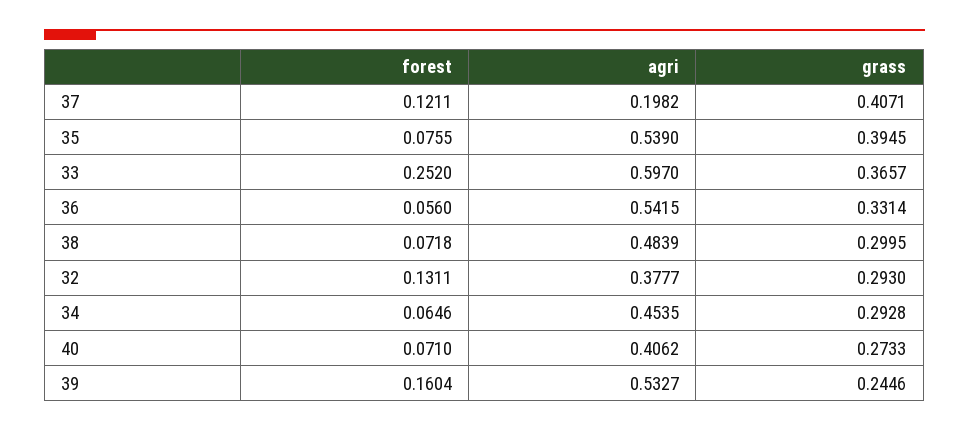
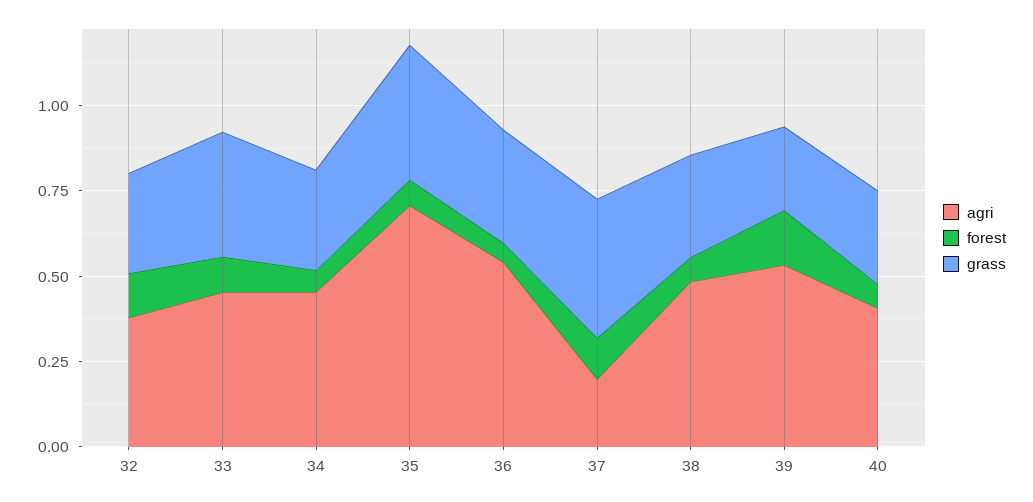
agri, 35: 0.539 -> 0.7
forest, 33: 0.252 -> 0.1
agri, 33: 0.597 -> 0.45

